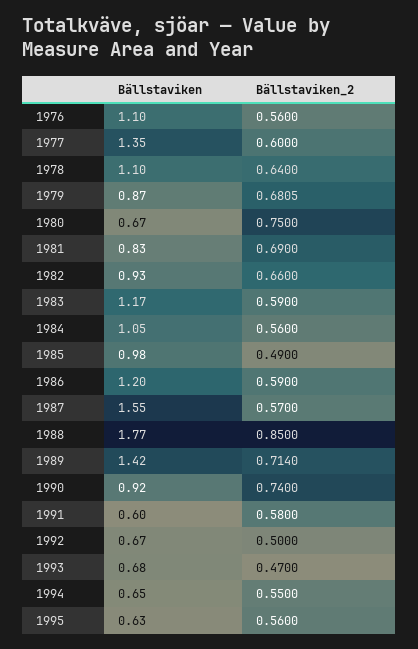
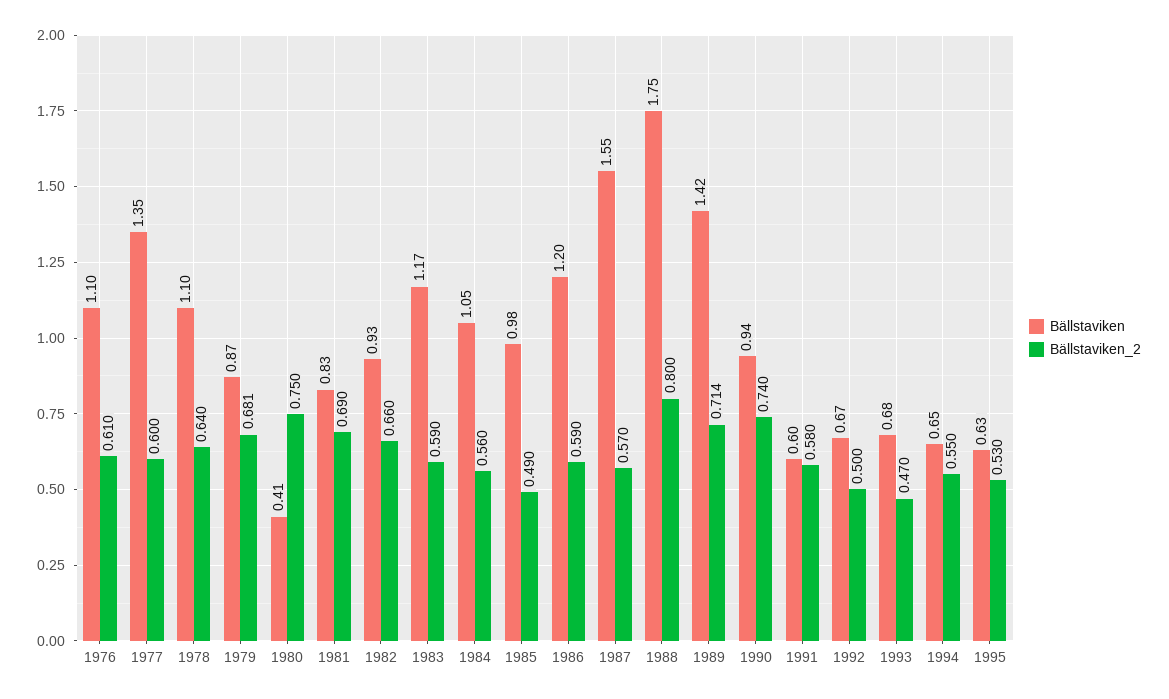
Bällstaviken_2, 1976: 0.56 -> 0.61
Bällstaviken, 1980: 0.67 -> 0.41
Bällstaviken, 1988: 1.77 -> 1.75
Bällstaviken_2, 1988: 0.85 -> 0.8
Bällstaviken, 1990: 0.92 -> 0.94
Bällstaviken_2, 1995: 0.56 -> 0.53

